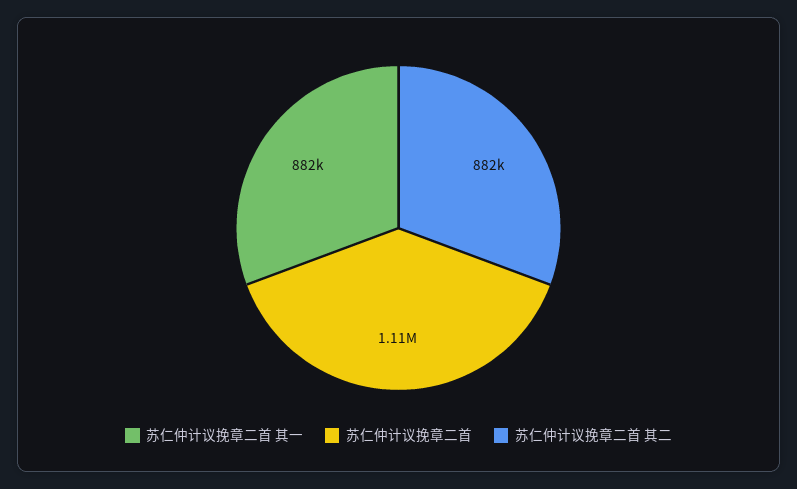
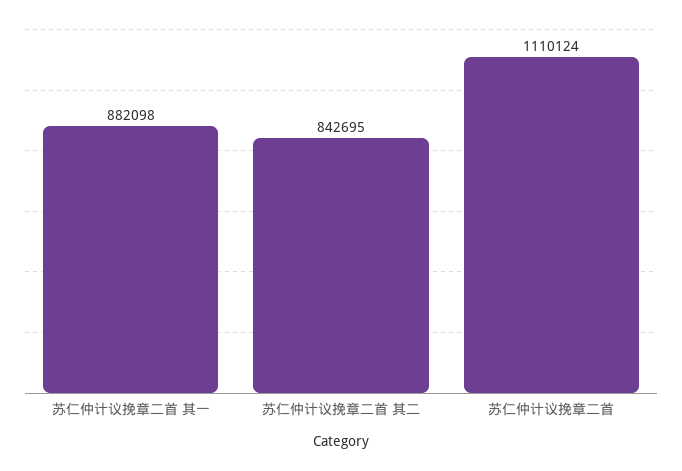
苏仁仲计议挽章二首 其二: 882000 -> 842695

